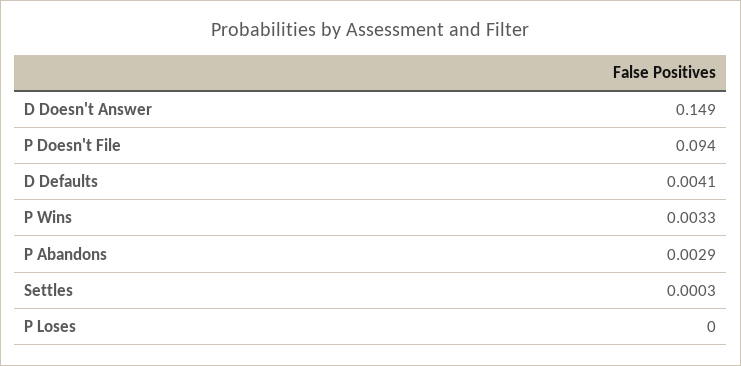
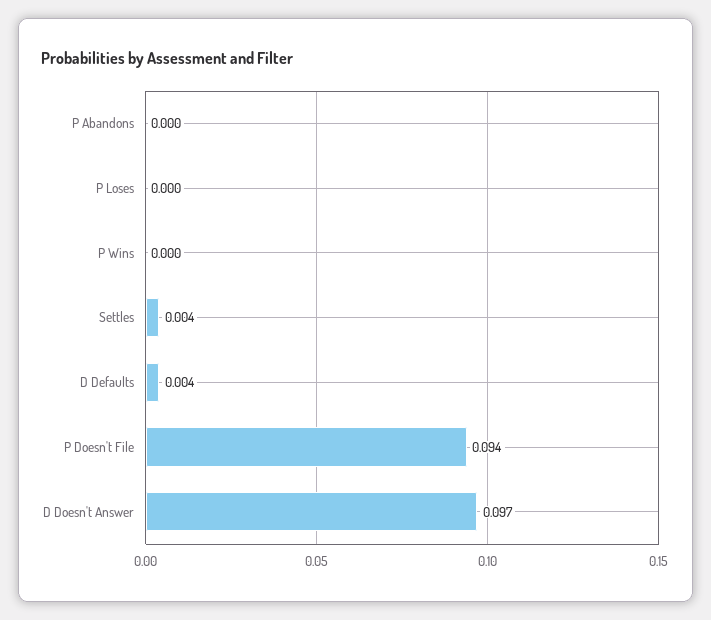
D Doesn't Answer: 0.149 -> 0.097
P Wins: 0.0033 -> 0
P Abandons: 0.0029 -> 0
Settles: 0.0003 -> 0.004

